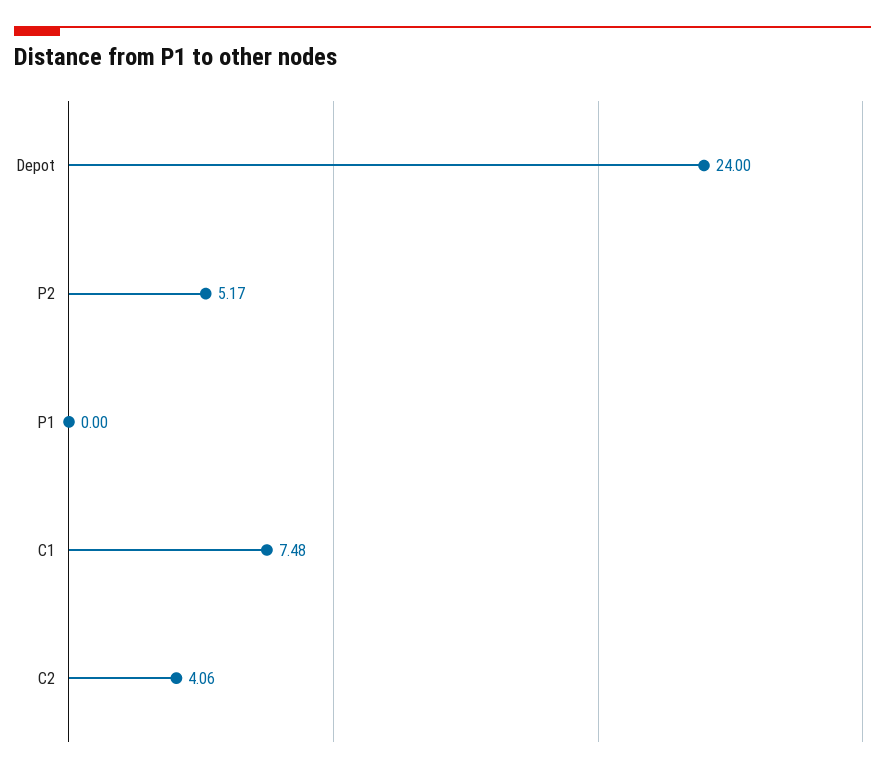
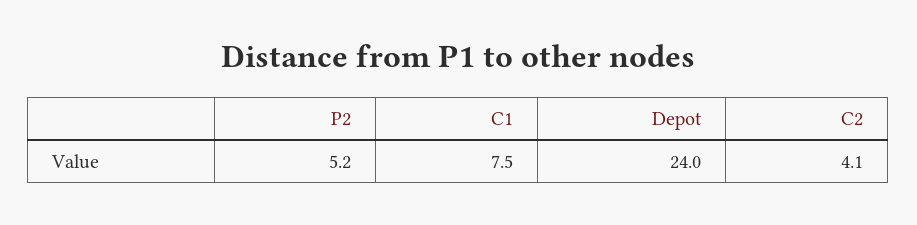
P1: 0 -> none

